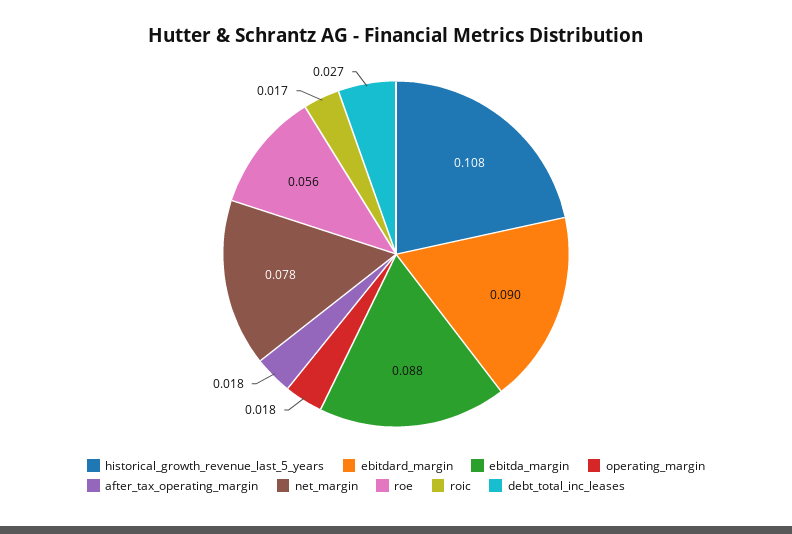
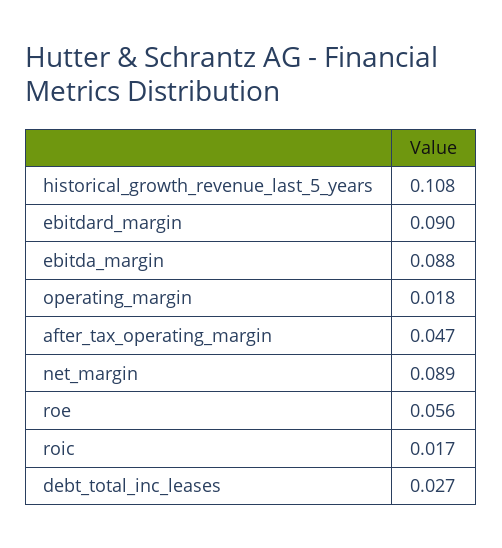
after_tax_operating_margin: 0.018 -> 0.047
net_margin: 0.078 -> 0.089

